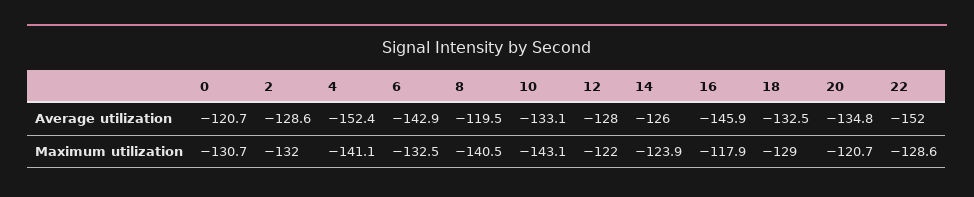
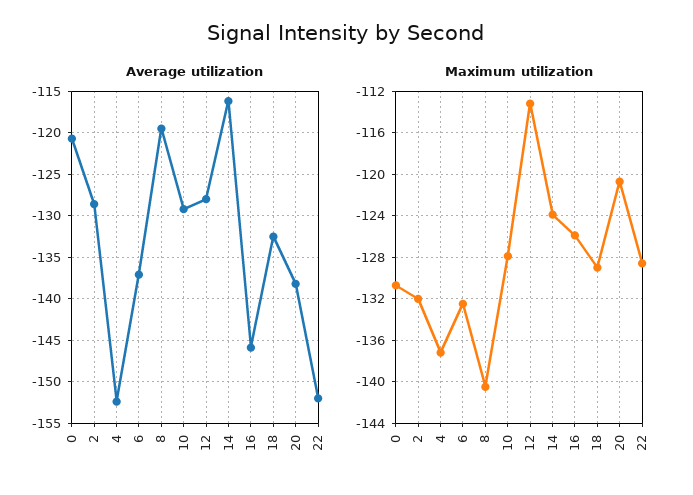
Average utilization, 6: -142.9 -> -137
Average utilization, 10: -133.1 -> -129
Average utilization, 14: -126 -> -116
Average utilization, 20: -134.8 -> -138
Maximum utilization, 4: -141.1 -> -137
Maximum utilization, 10: -143.1 -> -128
Maximum utilization, 12: -122 -> -113
Maximum utilization, 16: -117.9 -> -126

